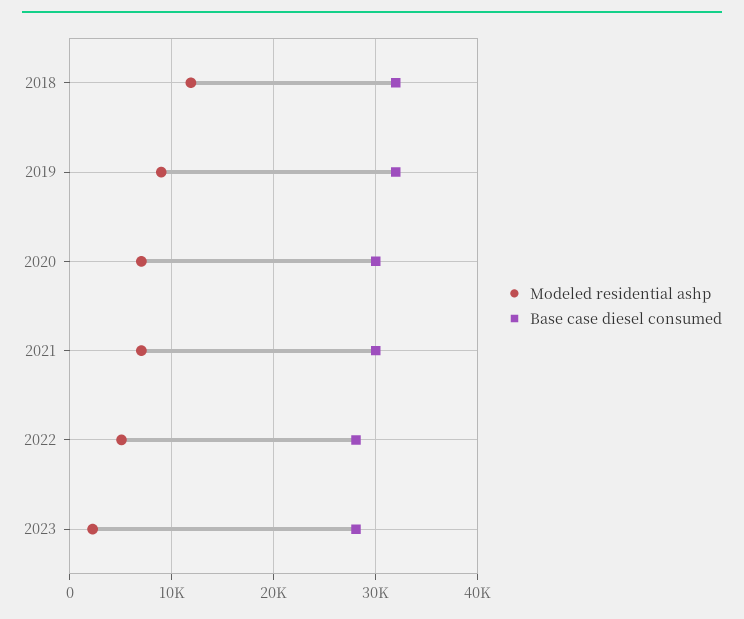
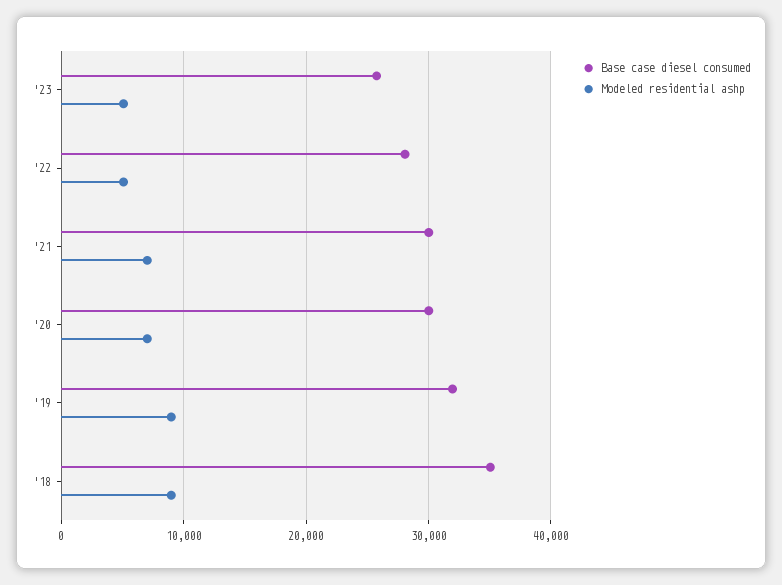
Modeled residential ashp, 2018: 12000 -> 9000
Base case diesel consumed, 2018: 32000 -> 35000
Modeled residential ashp, 2023: 2000 -> 5000
Base case diesel consumed, 2023: 28000 -> 26000

